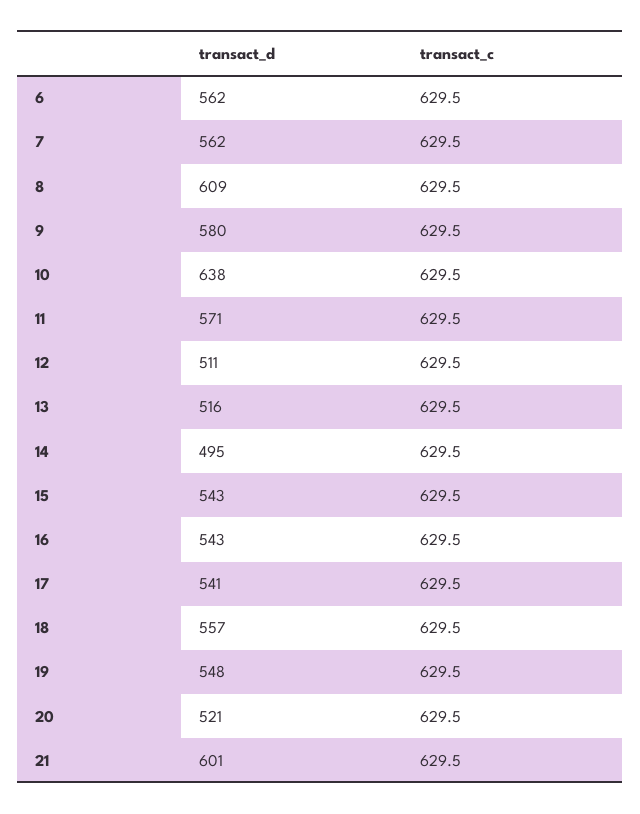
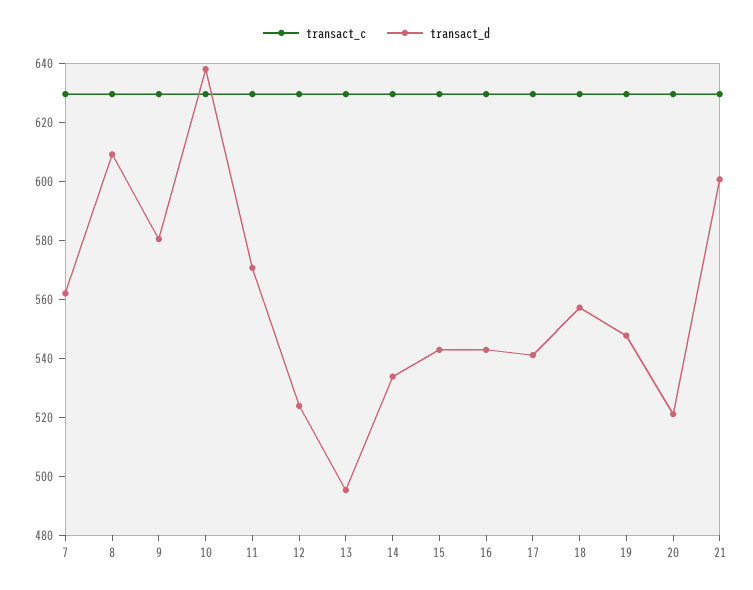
transact_d, 6: 562 -> none
transact_c, 6: 629.5 -> none
transact_d, 12: 511 -> 525
transact_d, 13: 516 -> 495
transact_d, 14: 495 -> 535

